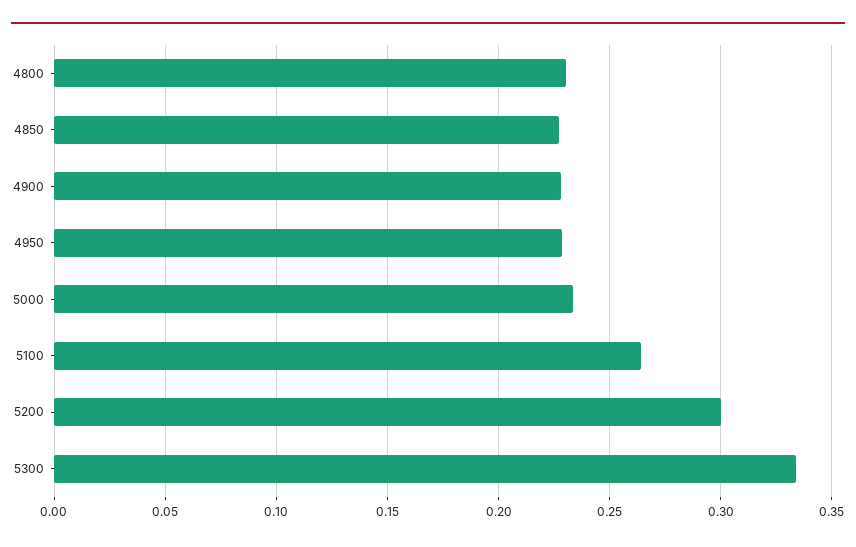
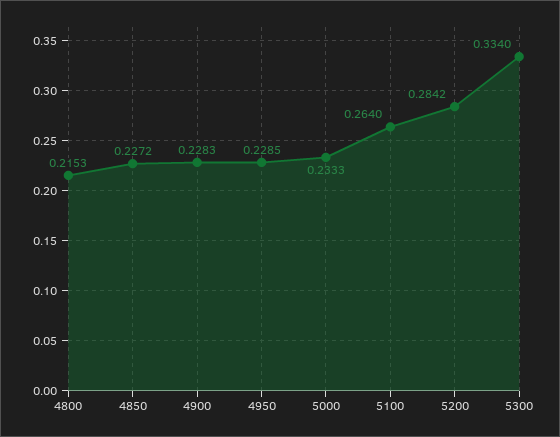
4800: 0.23 -> 0.2153
5200: 0.3 -> 0.2842

